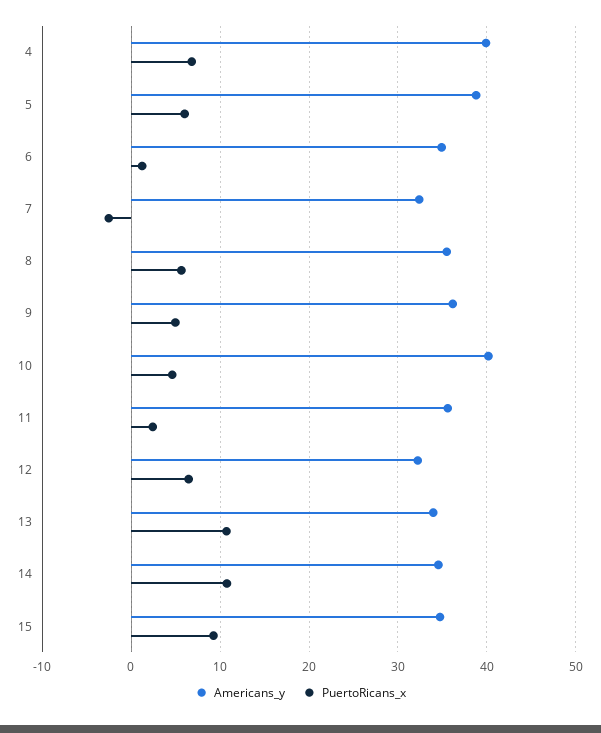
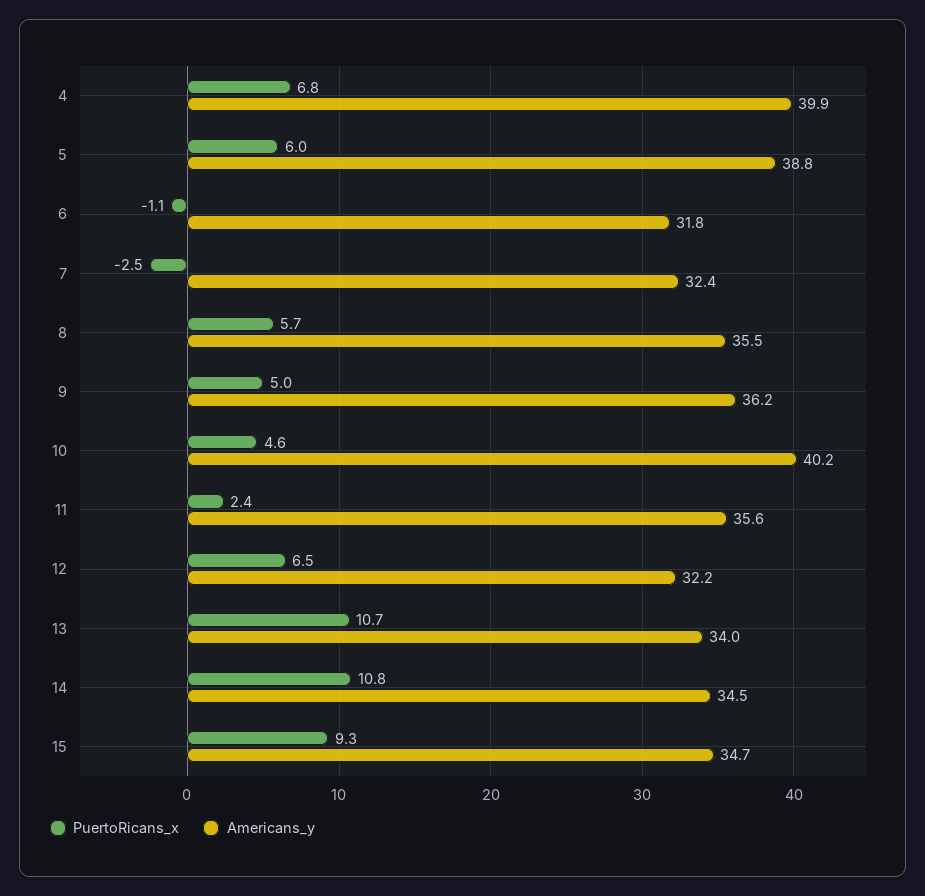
Americans_y, 6: 35 -> 31.8
PuertoRicans_x, 6: 1 -> -1.1

